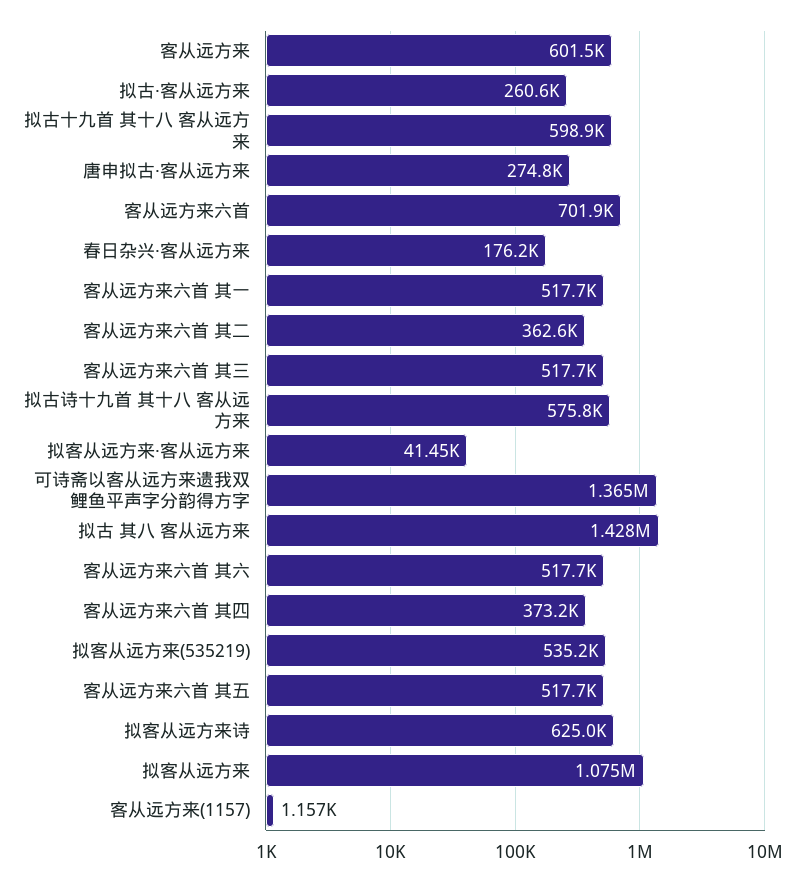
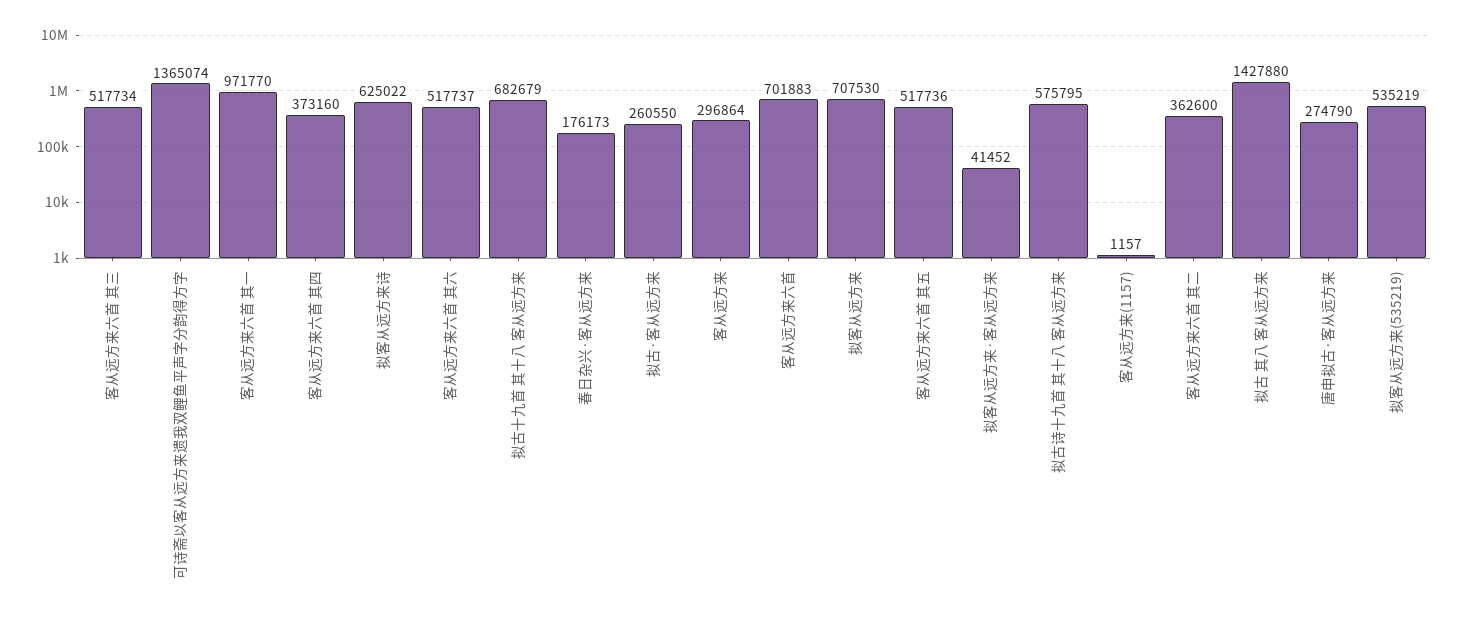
客从远方来: 601500 -> 296864
拟古十九首 其十八 客从远方来: 598900 -> 682679
客从远方来六首 其一: 517700 -> 971770
拟客从远方来: 1075000 -> 707530

